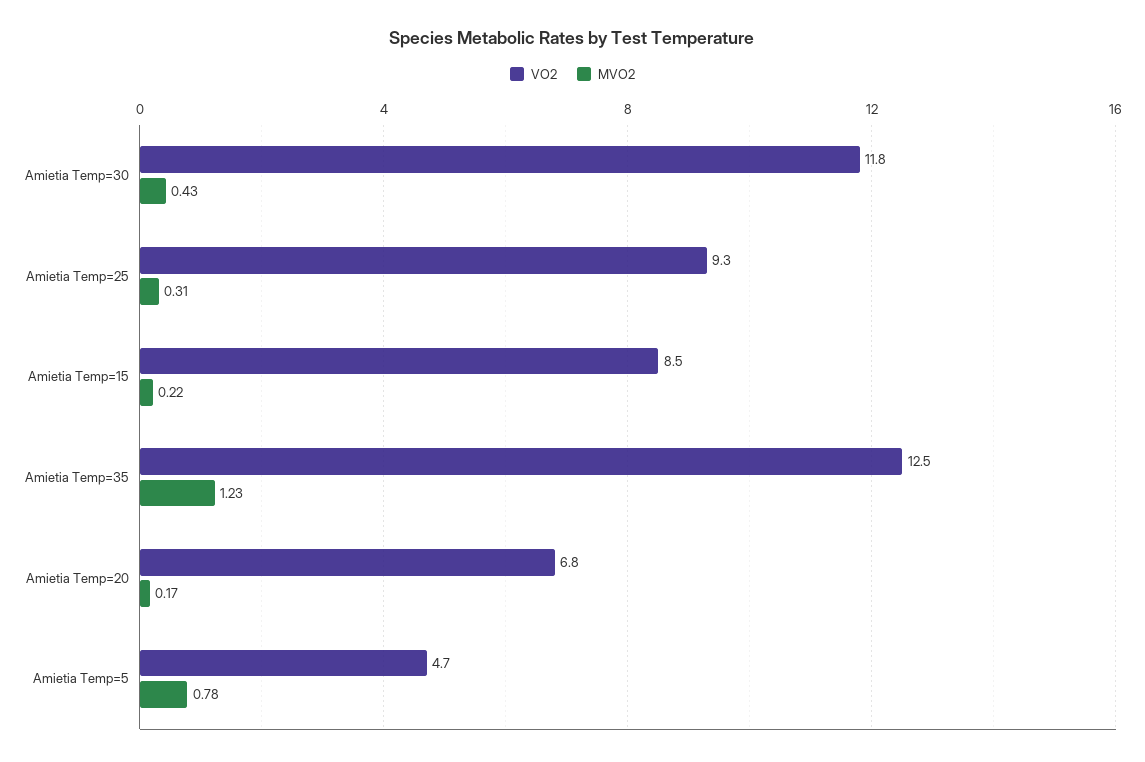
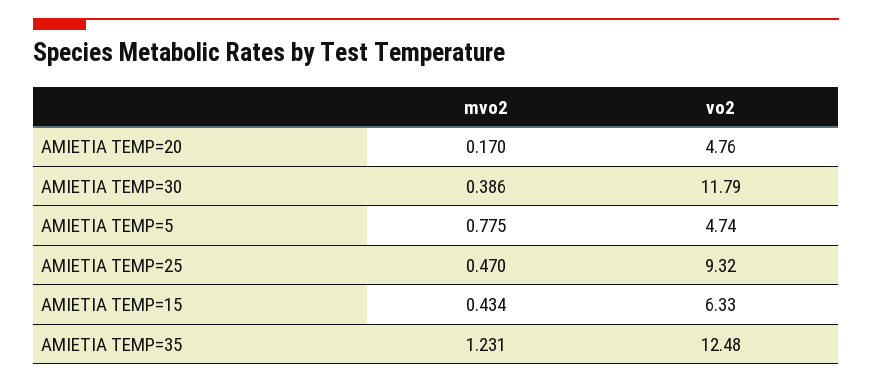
MVO2, Amietia Temp=30: 0.43 -> 0.386
MVO2, Amietia Temp=25: 0.31 -> 0.47
VO2, Amietia Temp=15: 8.5 -> 6.33
MVO2, Amietia Temp=15: 0.22 -> 0.434
VO2, Amietia Temp=20: 6.8 -> 4.76

